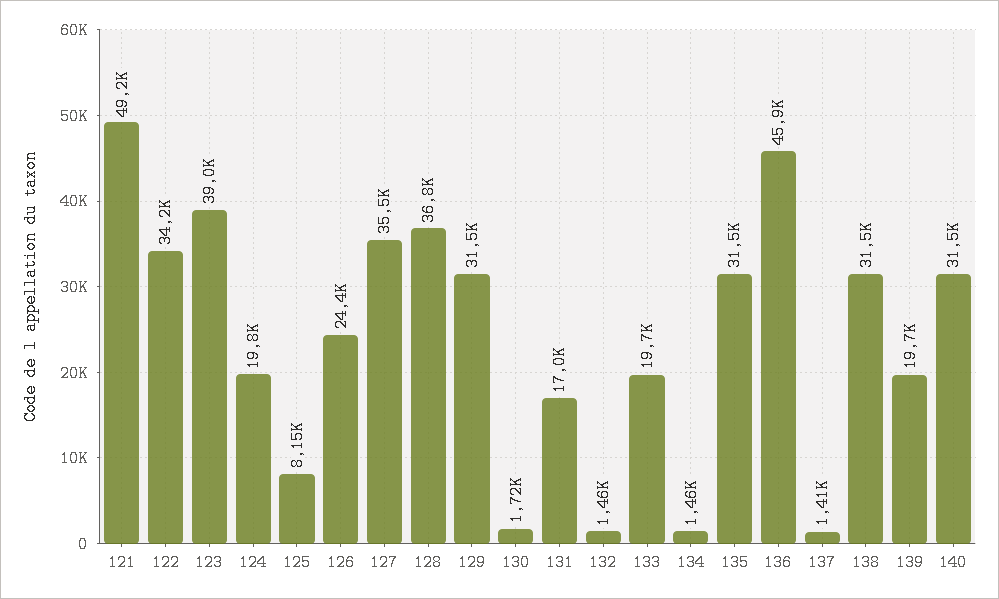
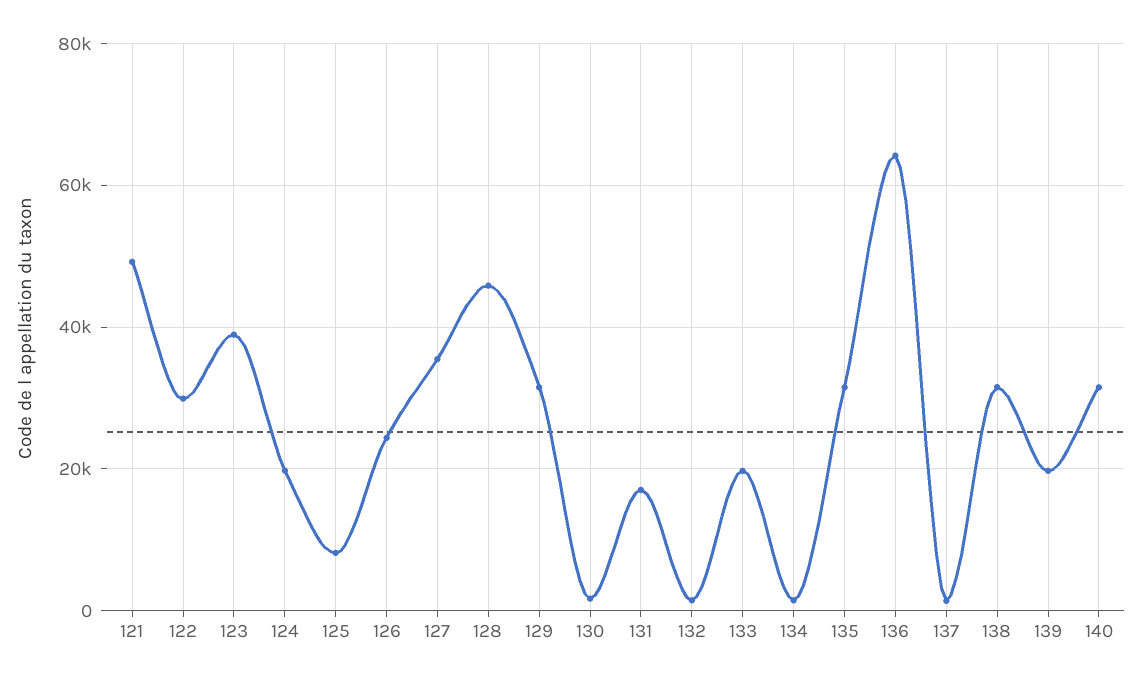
122: 34200 -> 30000
128: 36800 -> 46000
136: 45900 -> 64000

